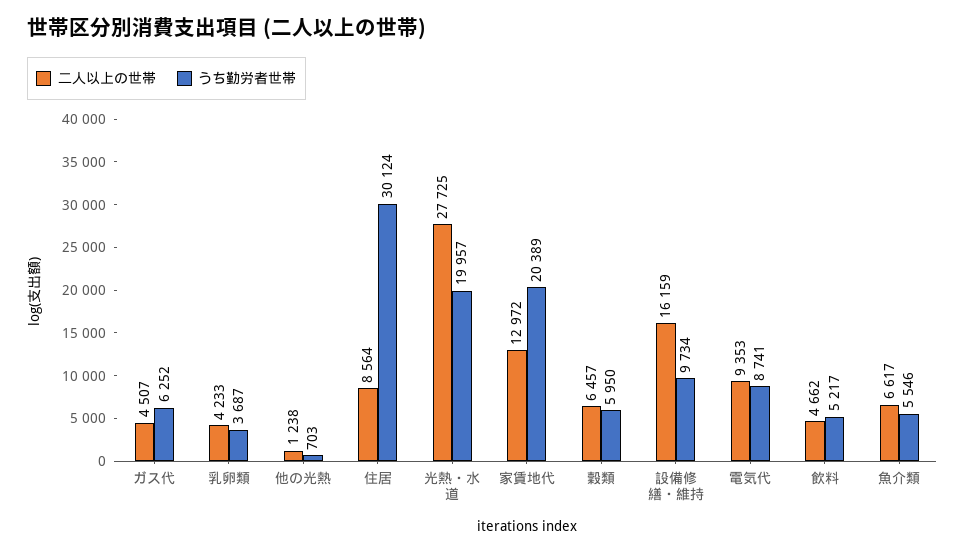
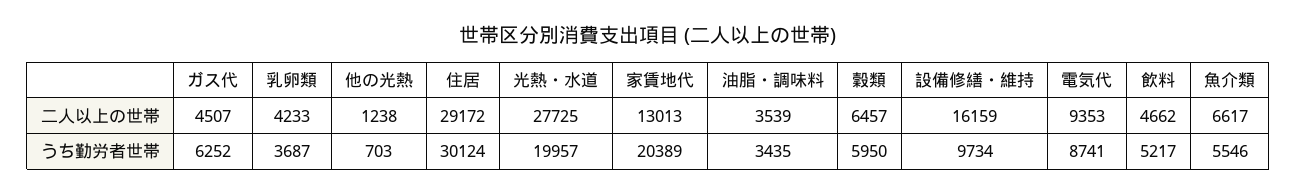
二人以上の世帯, 住居: 8564 -> 29172
二人以上の世帯, 家賃地代: 12972 -> 13013
二人以上の世帯, 油脂・調味料: none -> 3539
うち勤労者世帯, 油脂・調味料: none -> 3435

